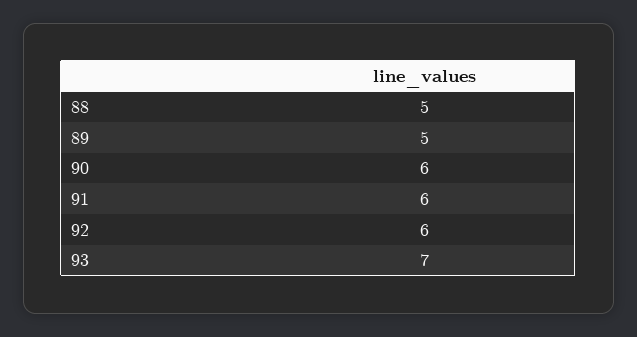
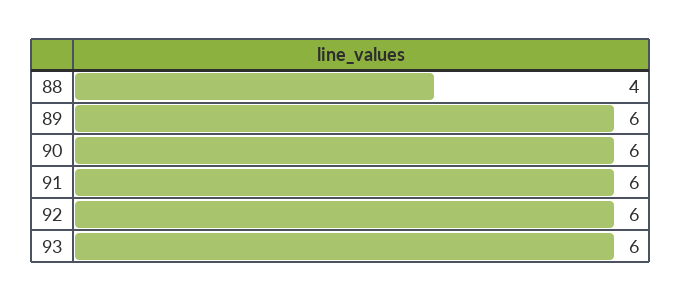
88: 5 -> 4
89: 5 -> 6
93: 7 -> 6

